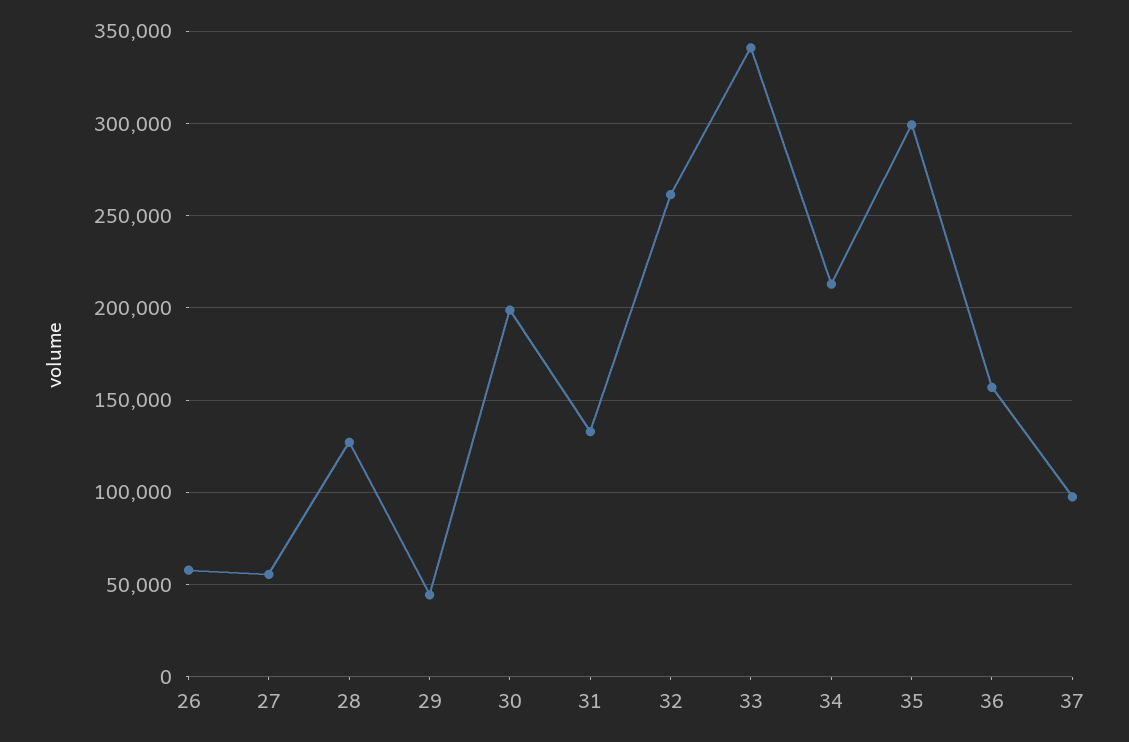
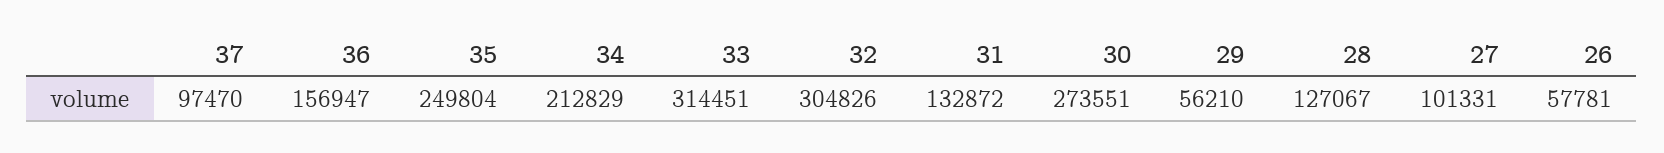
27: 55000 -> 101331
29: 45000 -> 56210
30: 200000 -> 273551
32: 260000 -> 304826
33: 340000 -> 314451
35: 300000 -> 249804

